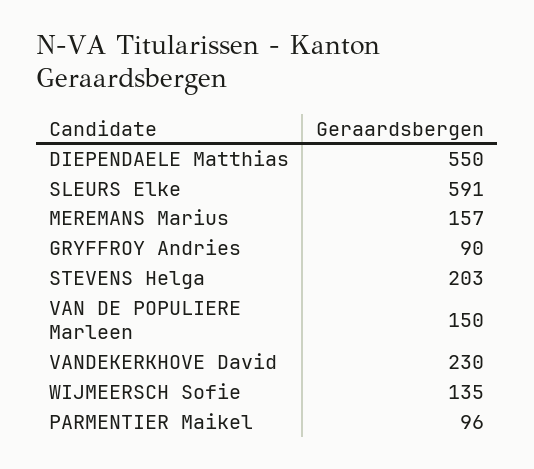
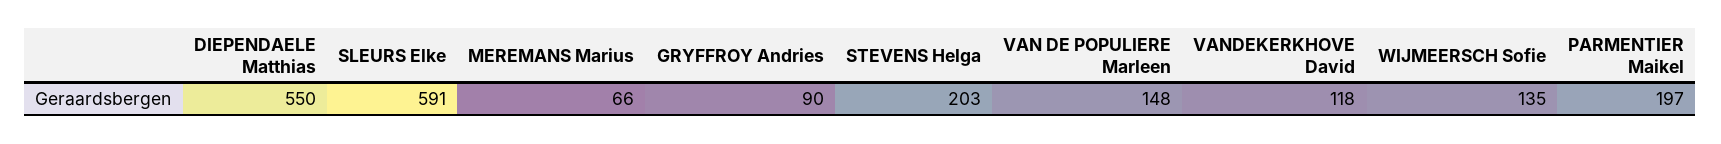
MEREMANS Marius: 157 -> 66
VAN DE POPULIERE Marleen: 150 -> 148
VANDEKERKHOVE David: 230 -> 118
PARMENTIER Maikel: 96 -> 197

